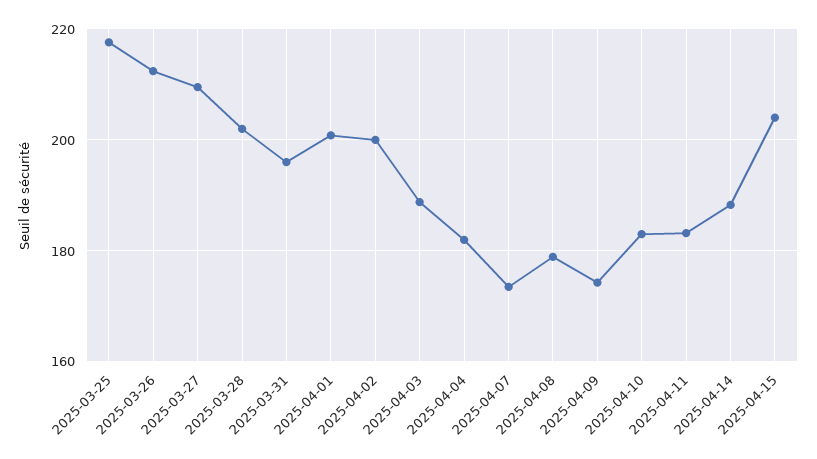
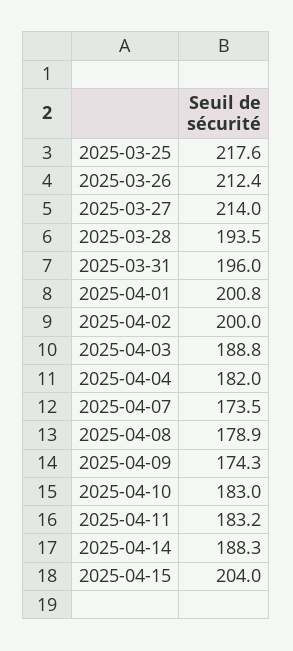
2025-03-27: 210 -> 214
2025-03-28: 202 -> 193.5

